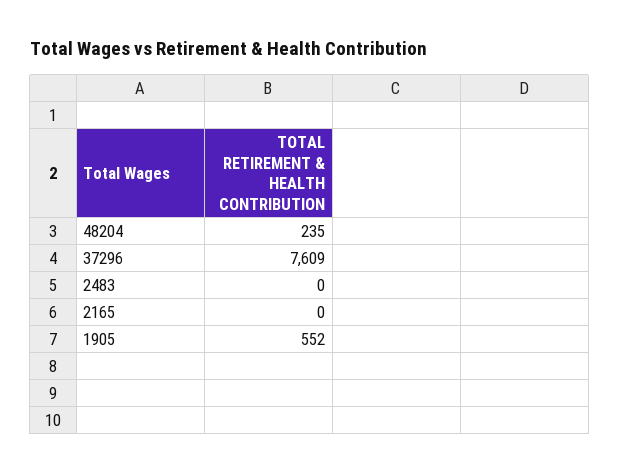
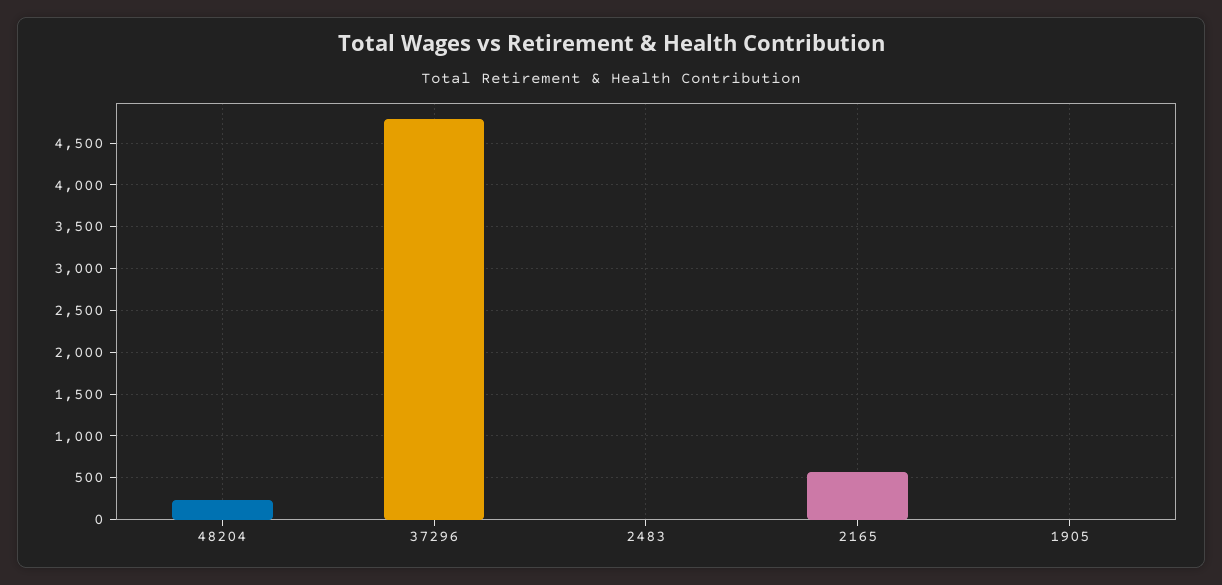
37296: 7609 -> 4800
2165: 0 -> 600
1905: 552 -> 0

